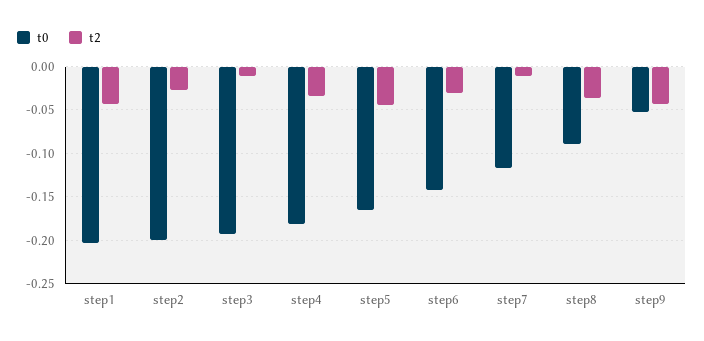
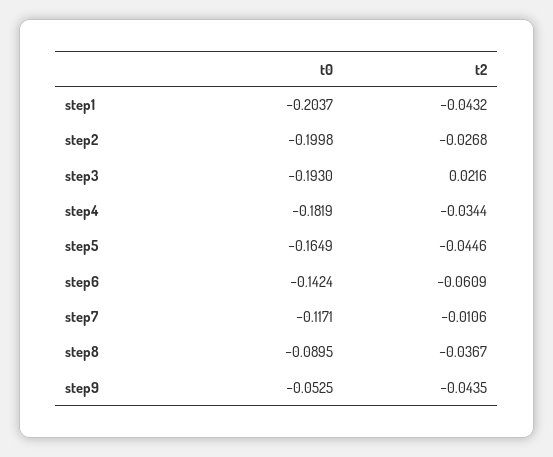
t2, step3: -0.01 -> 0.0216
t2, step6: -0.03 -> -0.0609

